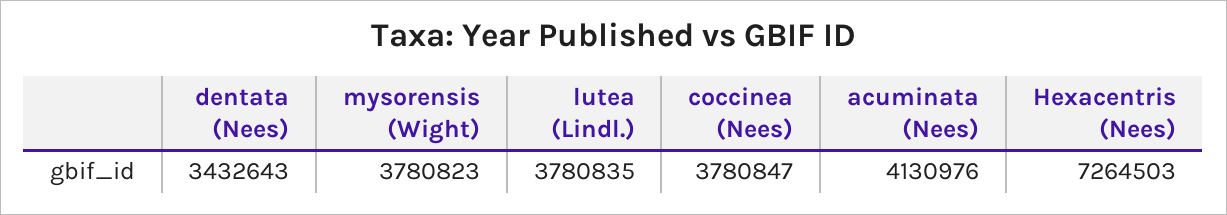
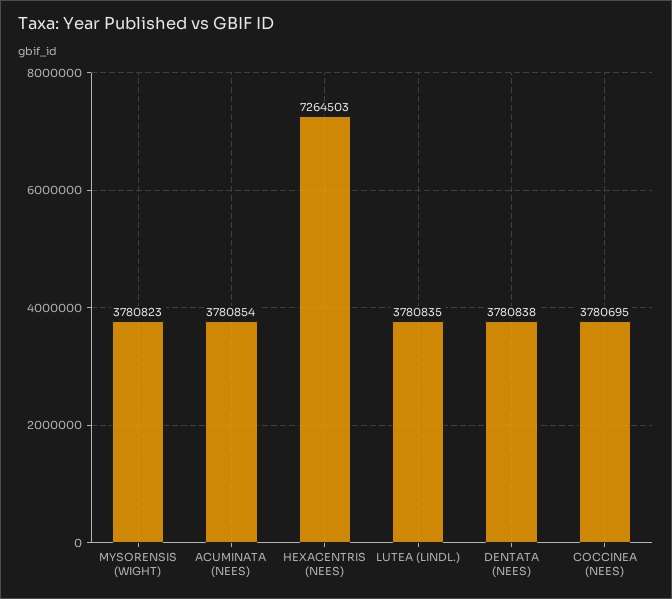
dentata (Nees): 3432643 -> 3780838
coccinea (Nees): 3780847 -> 3780695
acuminata (Nees): 4130976 -> 3780854

